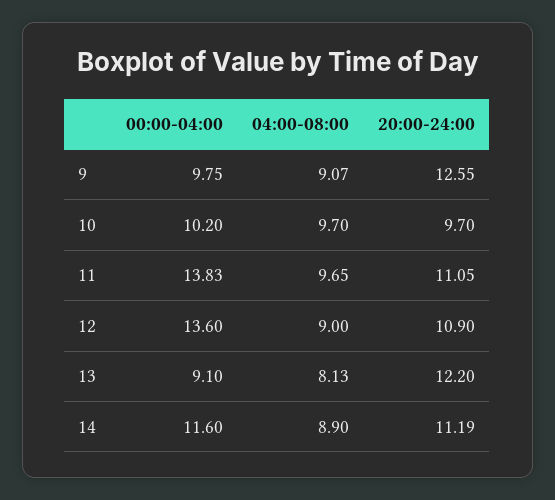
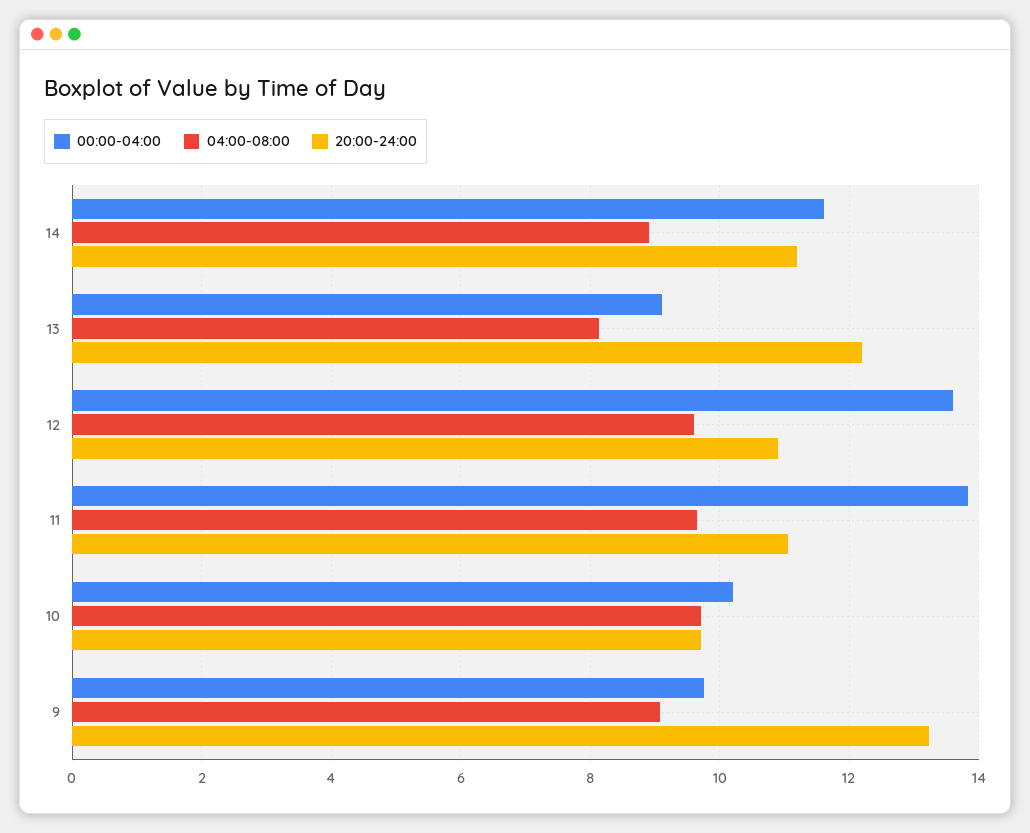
20:00-24:00, 9: 12.55 -> 13.2
04:00-08:00, 12: 9 -> 9.6

